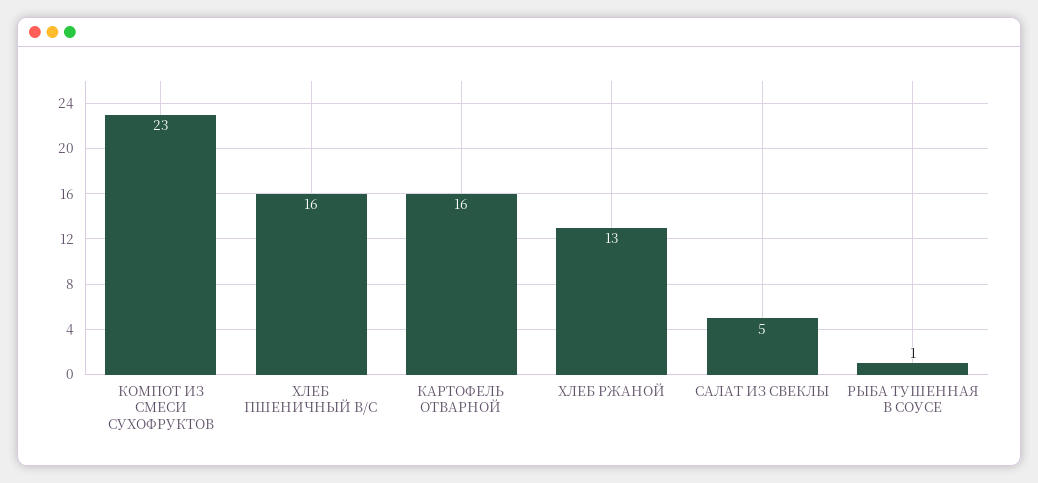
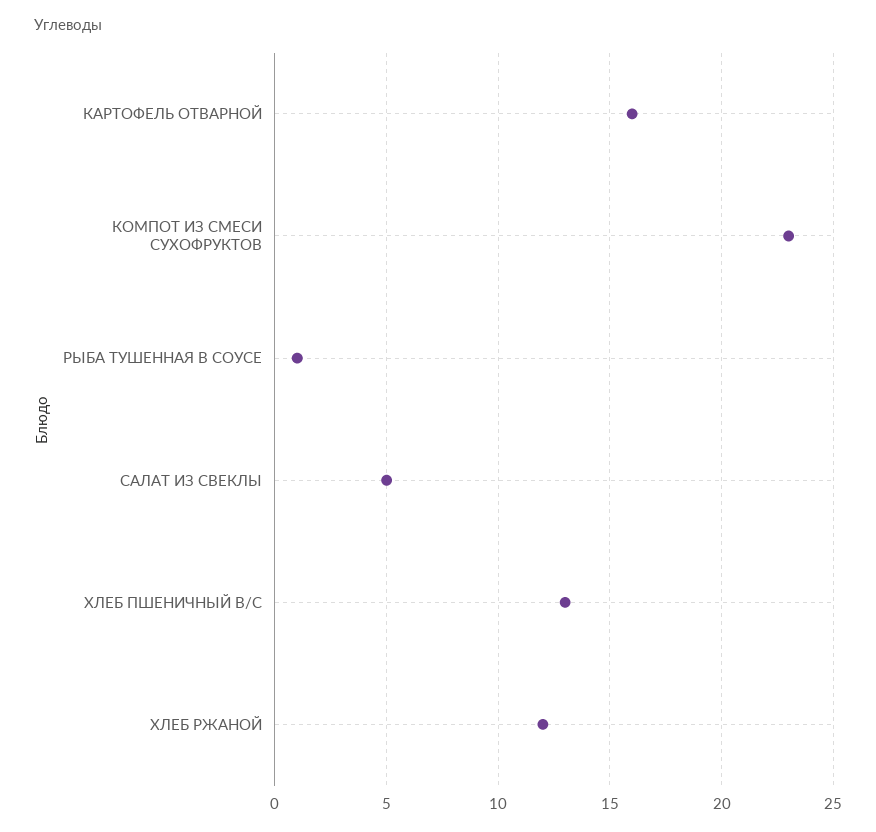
ХЛЕБ ПШЕНИЧНЫЙ В/С: 16 -> 13
ХЛЕБ РЖАНОЙ: 13 -> 12

